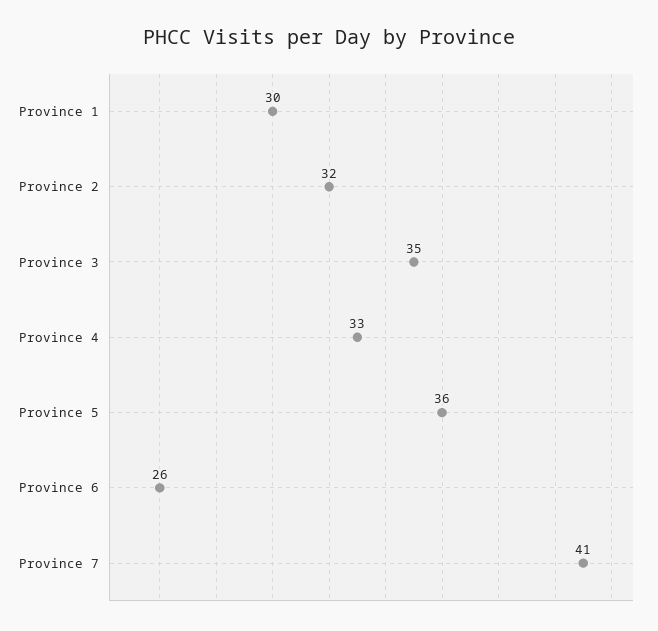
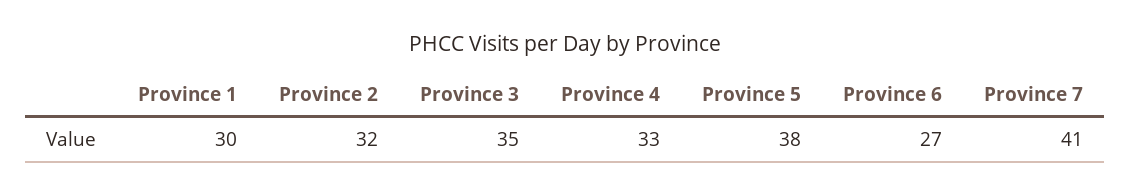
Province 5: 36 -> 38
Province 6: 26 -> 27

